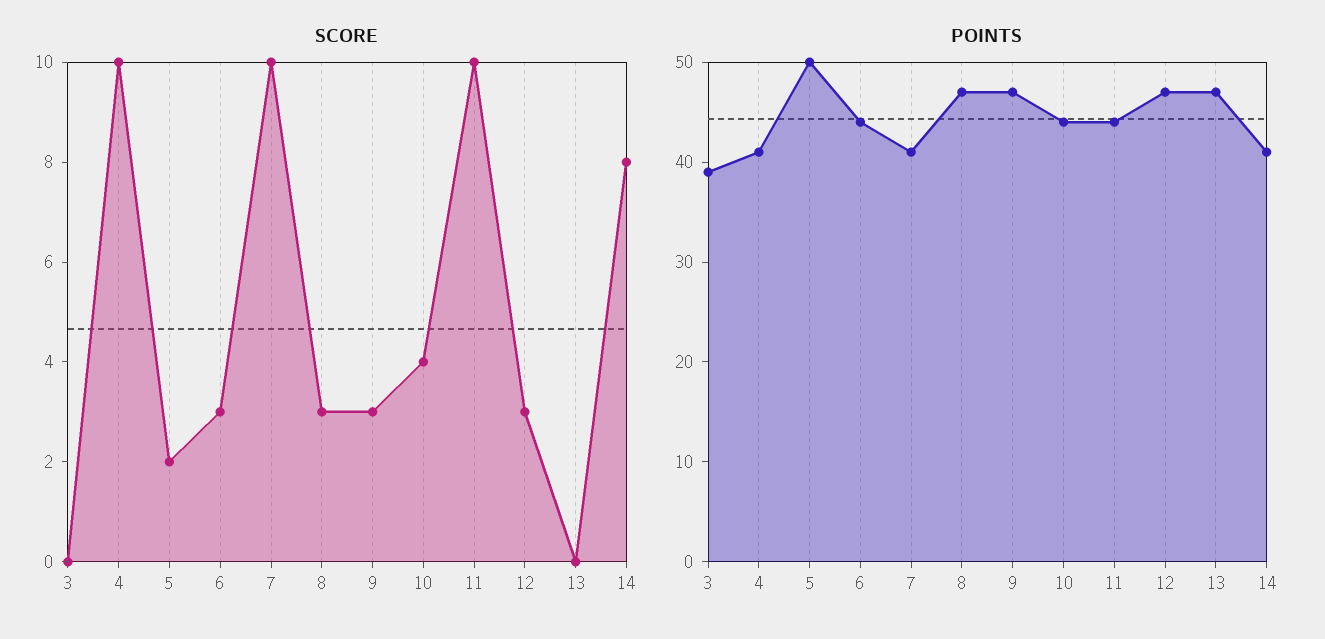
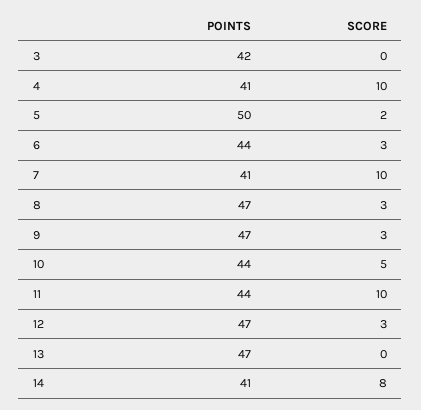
SCORE, 10: 4 -> 5
POINTS, 3: 39 -> 42

